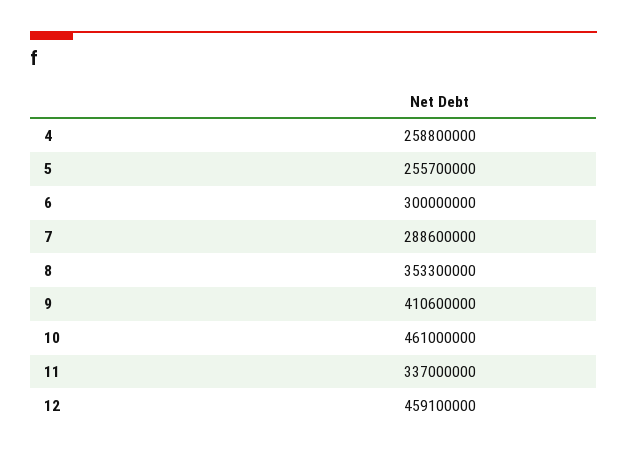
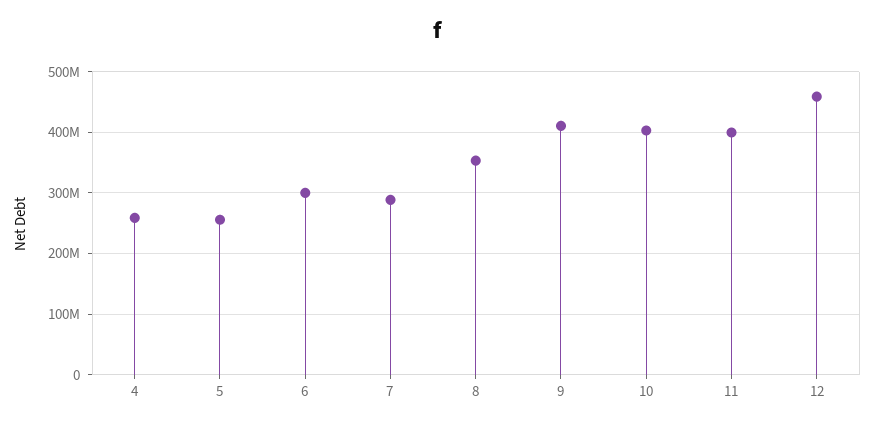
10: 461000000 -> 400000000
11: 337000000 -> 400000000

